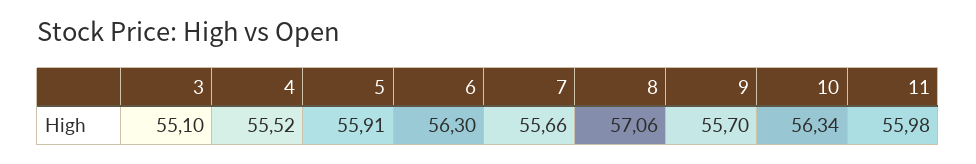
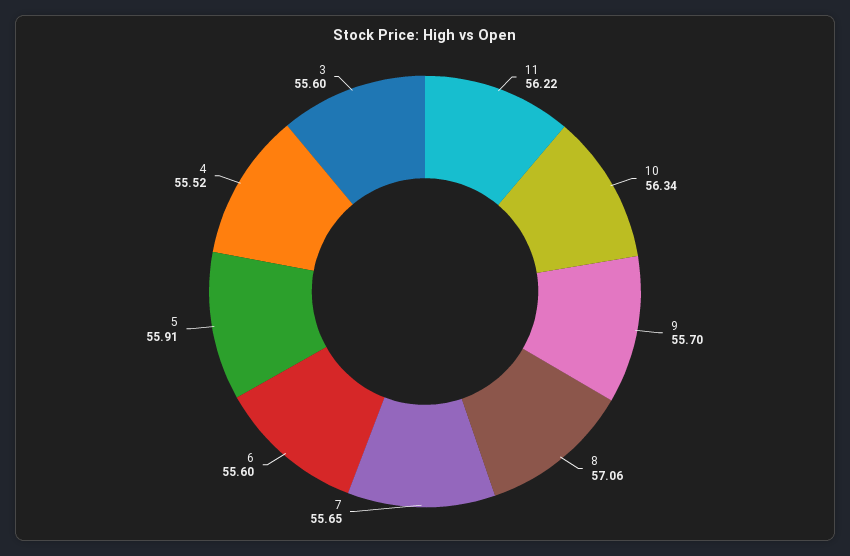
3: 55.1 -> 55.6
6: 56.3 -> 55.6
7: 55.66 -> 55.65
11: 55.98 -> 56.22

